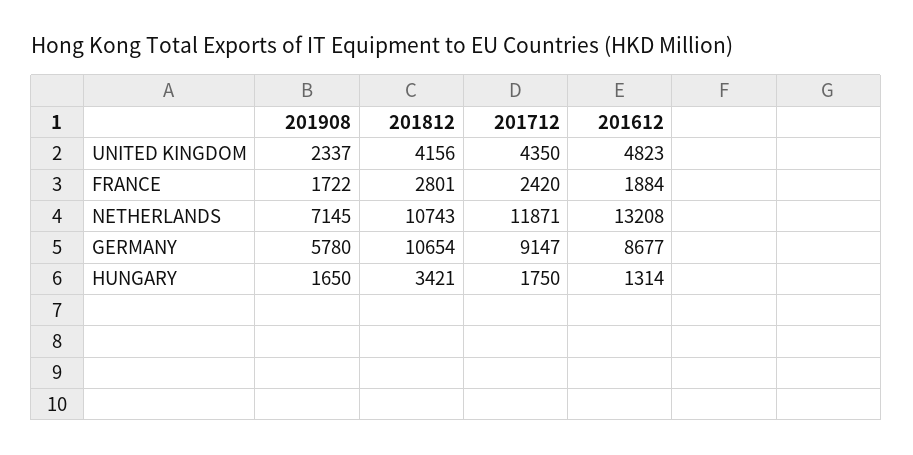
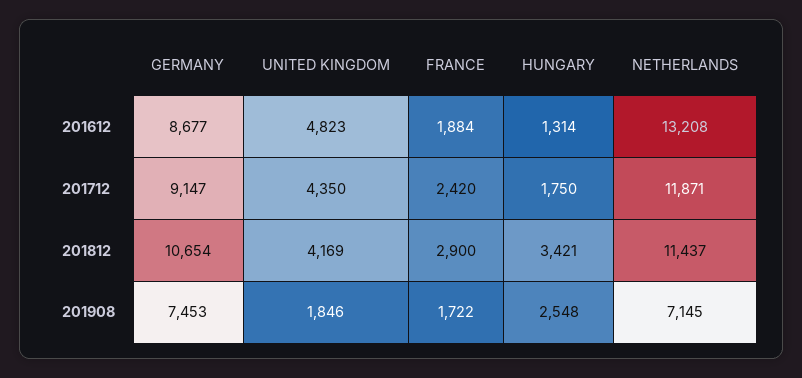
201908, UNITED KINGDOM: 2337 -> 1846
201812, UNITED KINGDOM: 4156 -> 4169
201812, FRANCE: 2801 -> 2900
201812, NETHERLANDS: 10743 -> 11437
201908, GERMANY: 5780 -> 7453
201908, HUNGARY: 1650 -> 2548

